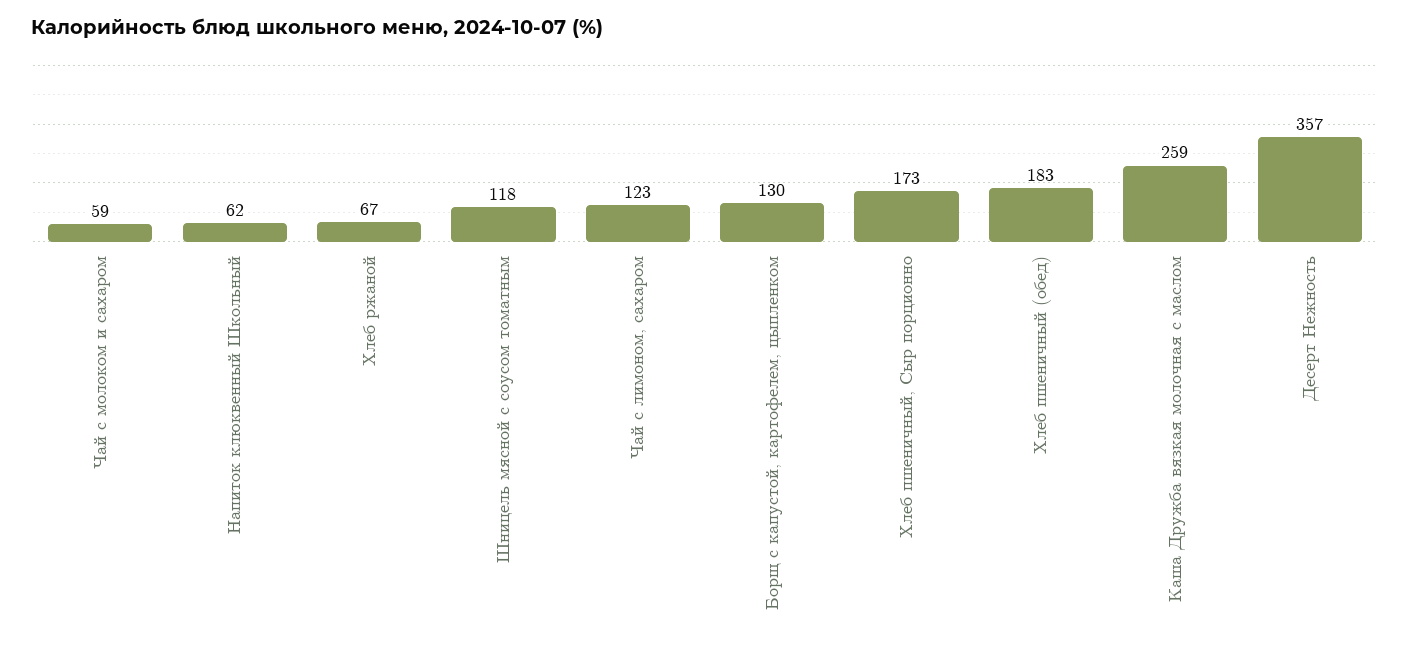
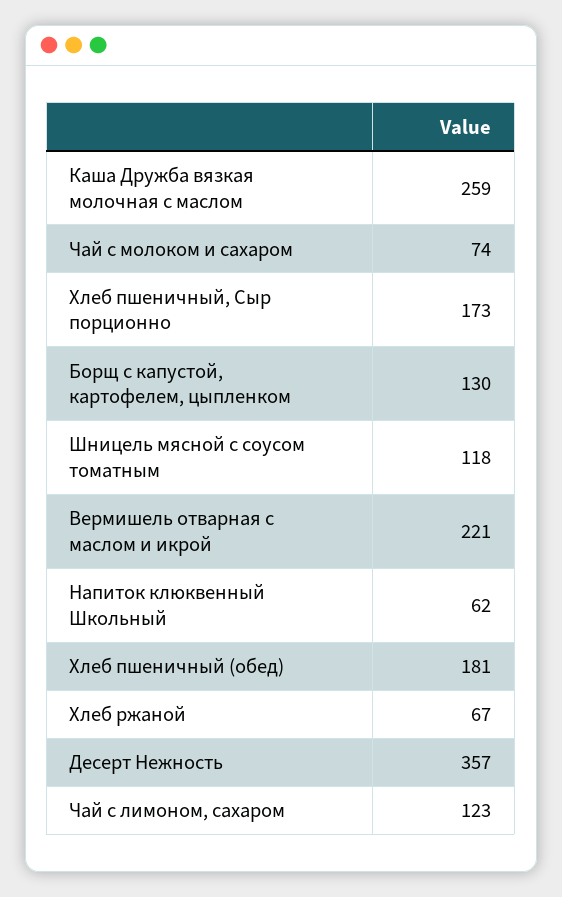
Чай с молоком и сахаром: 59 -> 74
Хлеб пшеничный (обед): 183 -> 181
Вермишель отварная с маслом и икрой: none -> 221

